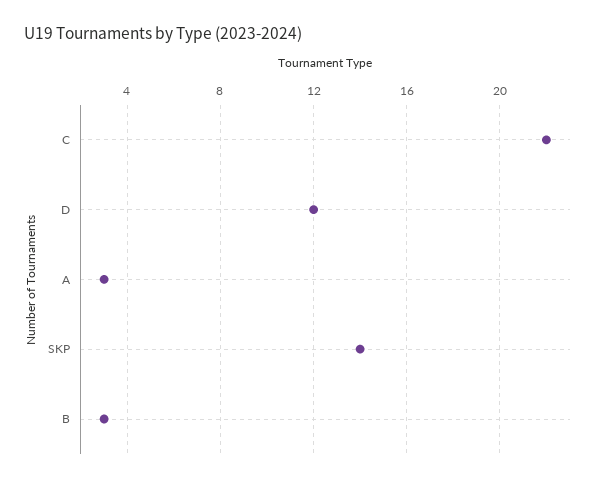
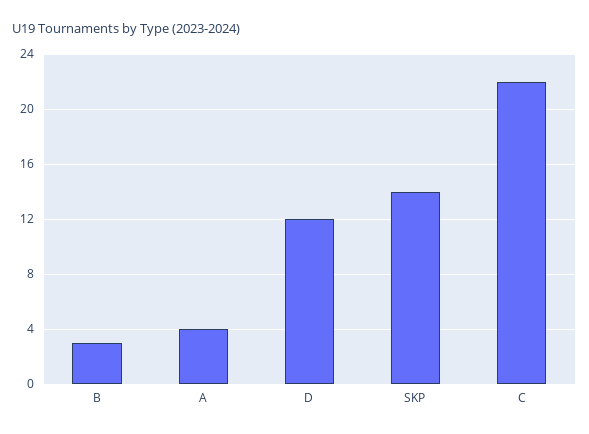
A: 3 -> 4

